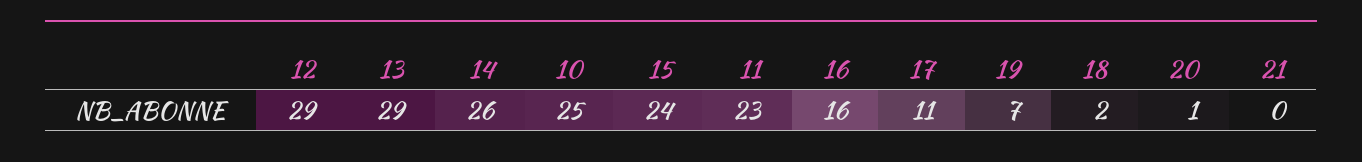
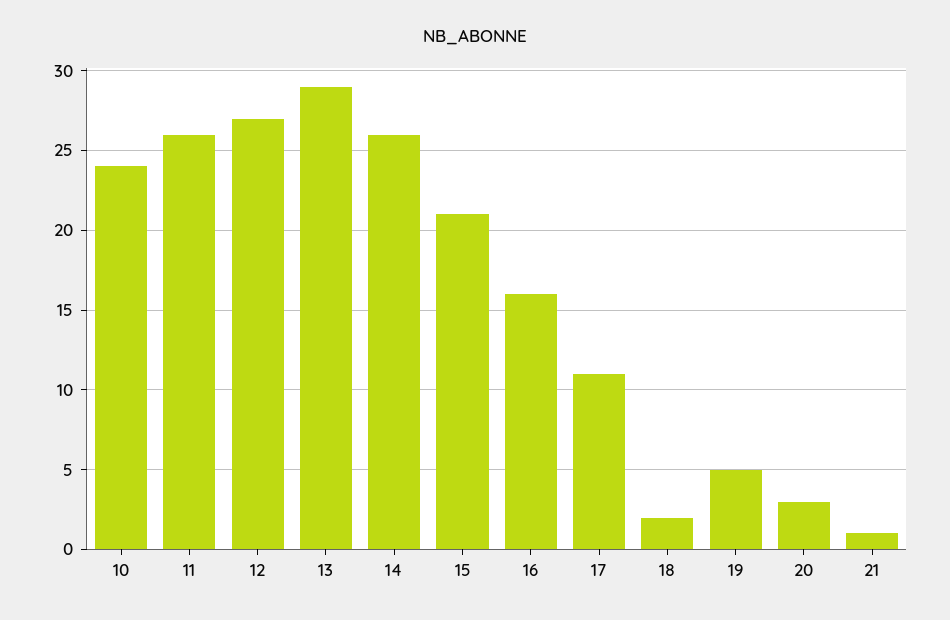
12: 29 -> 27
10: 25 -> 24
15: 24 -> 21
11: 23 -> 26
19: 7 -> 5
20: 1 -> 3
21: 0 -> 1

